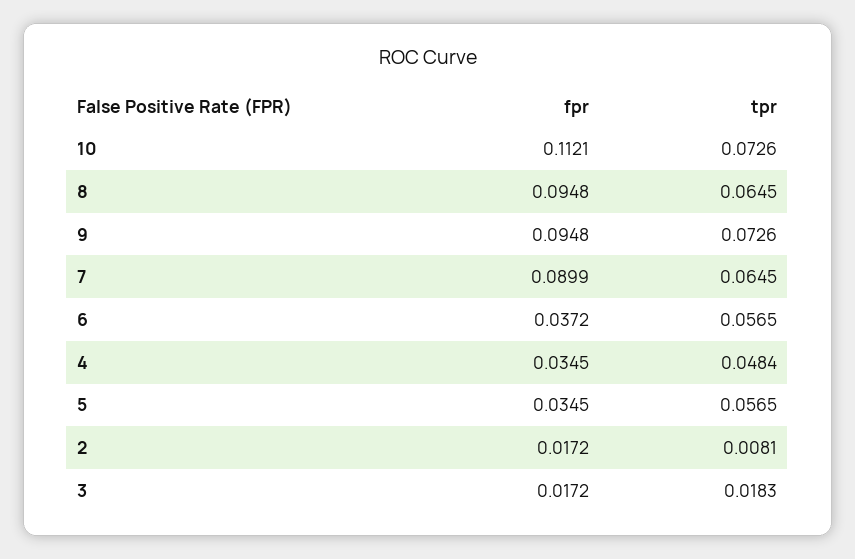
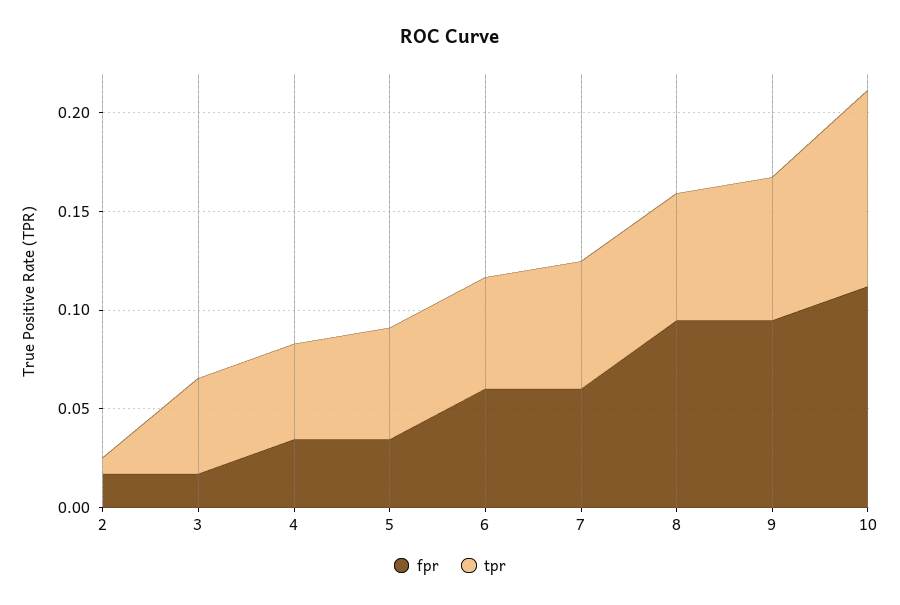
tpr, 10: 0.0726 -> 0.1
fpr, 7: 0.0899 -> 0.06
fpr, 6: 0.0372 -> 0.06
tpr, 3: 0.0183 -> 0.05

